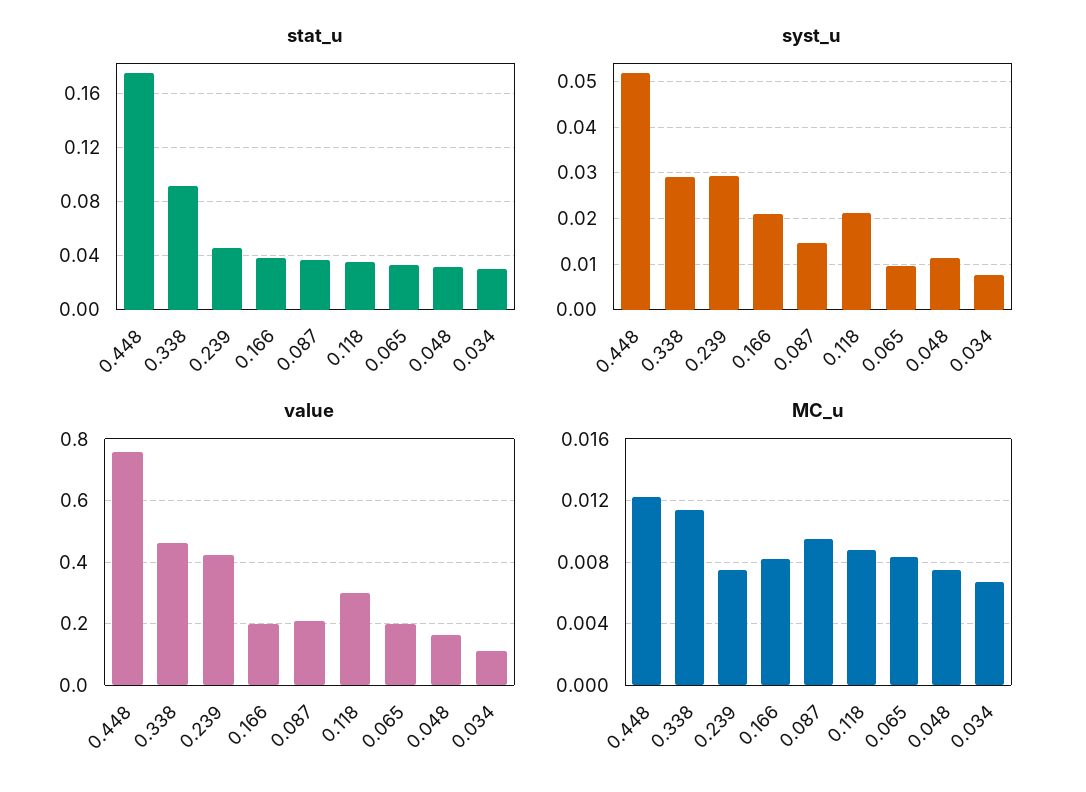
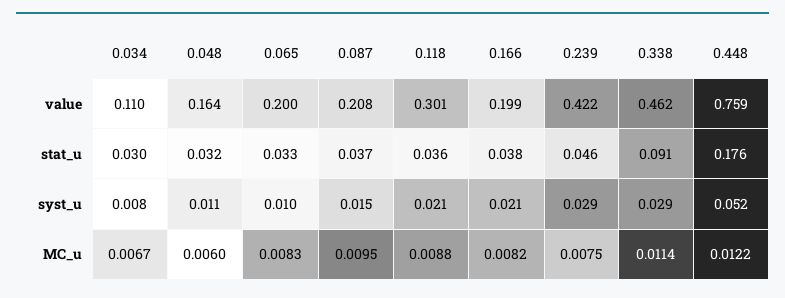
MC_u, 0.048: 0.0075 -> 0.006

